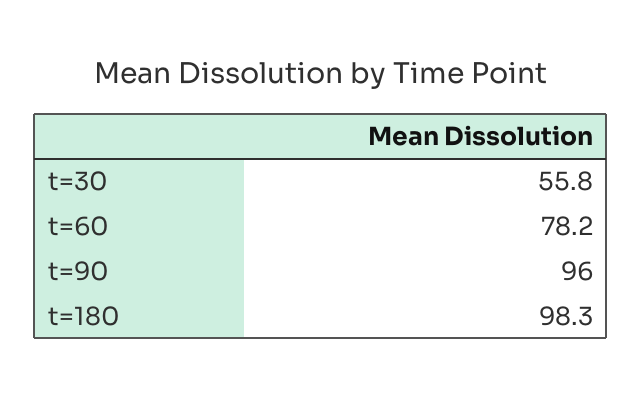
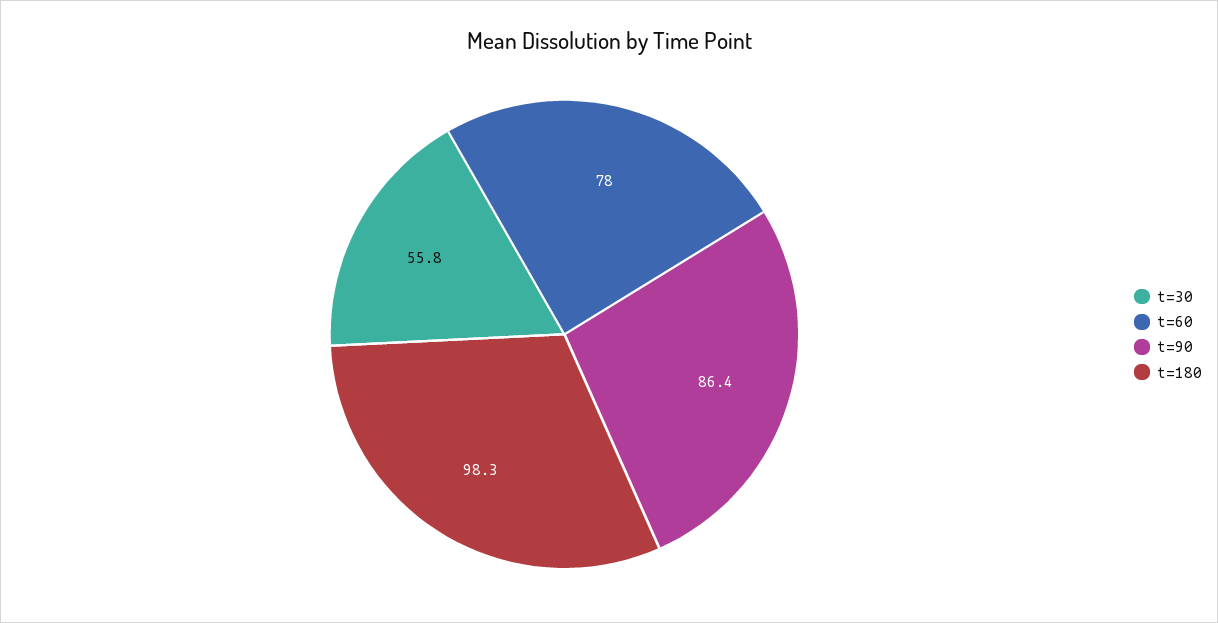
t=60: 78.2 -> 78
t=90: 96 -> 86.4

